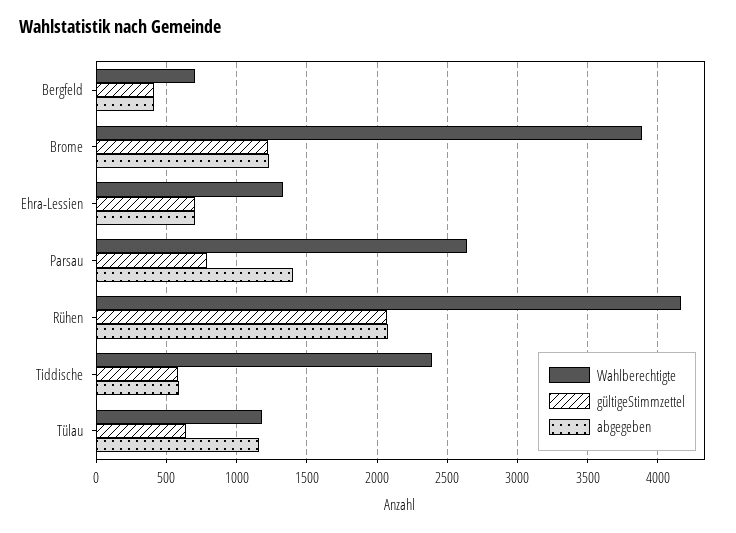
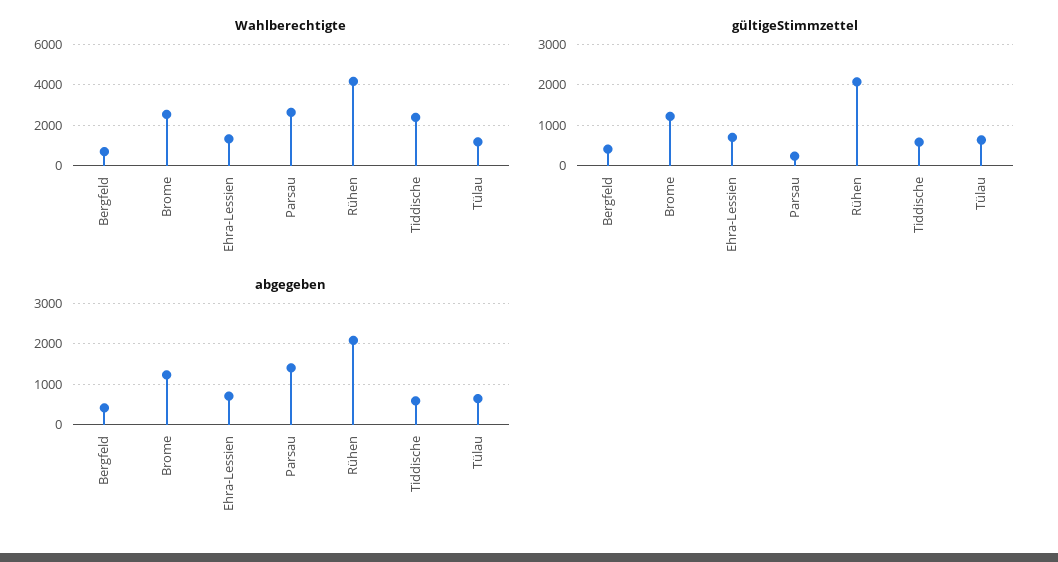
Wahlberechtigte, Brome: 3900 -> 2500
gültigeStimmzettel, Parsau: 800 -> 200
abgegeben, Tülau: 1150 -> 600

